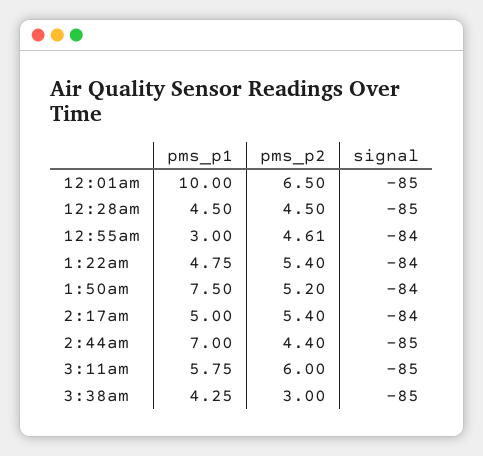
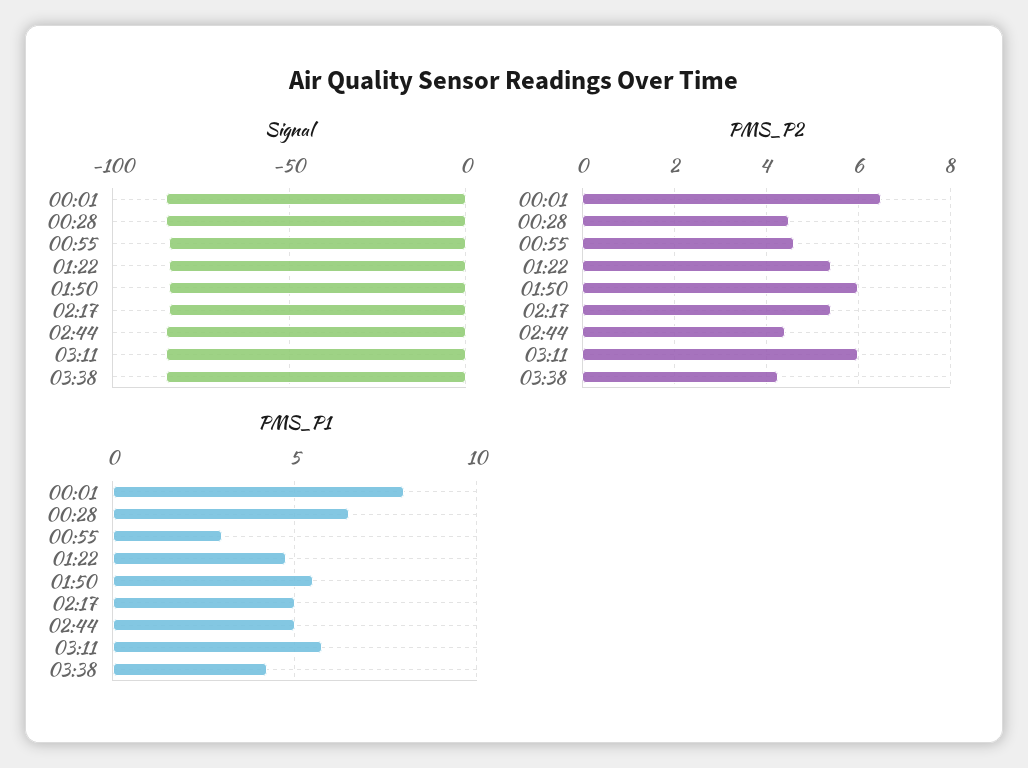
pms_p1, 12:01am: 10 -> 8
pms_p1, 12:28am: 4.5 -> 6.5
pms_p1, 1:50am: 7.5 -> 5.5
pms_p2, 1:50am: 5.2 -> 6
pms_p1, 2:44am: 7 -> 5
pms_p2, 3:38am: 3 -> 4.2

